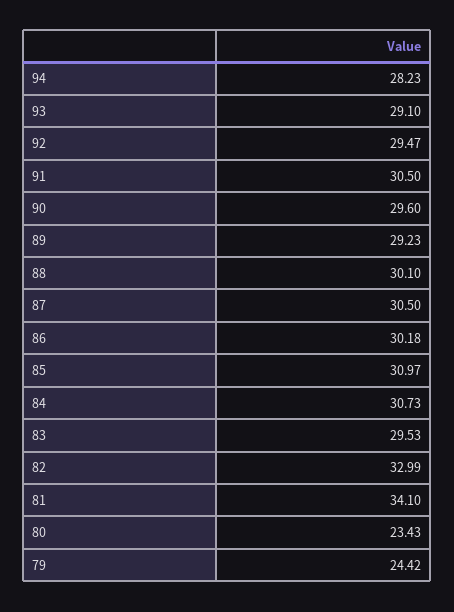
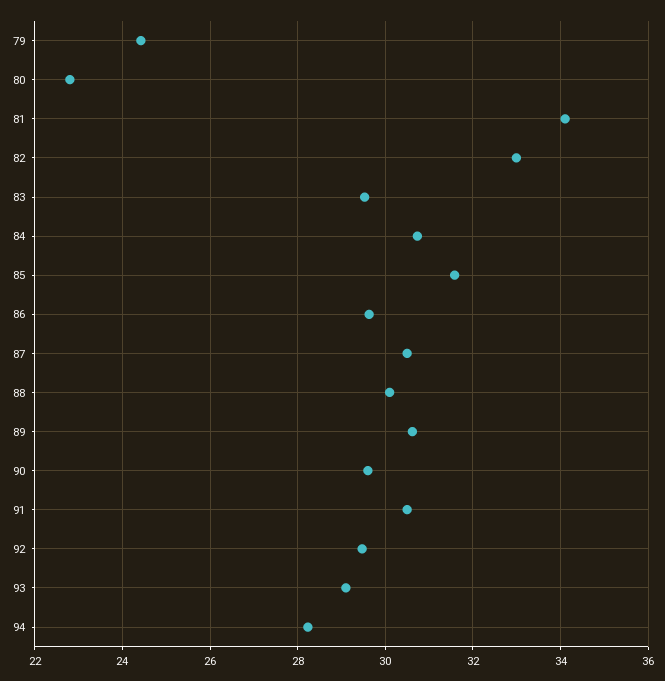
89: 29.23 -> 30.6
86: 30.18 -> 29.6
85: 30.97 -> 31.6
80: 23.43 -> 22.8

